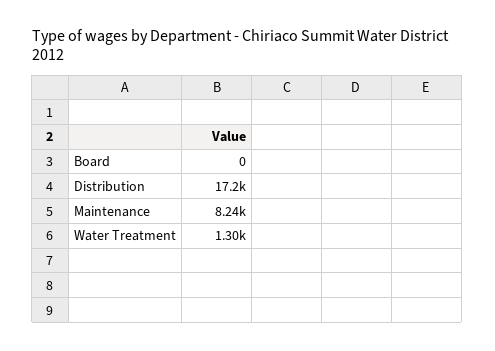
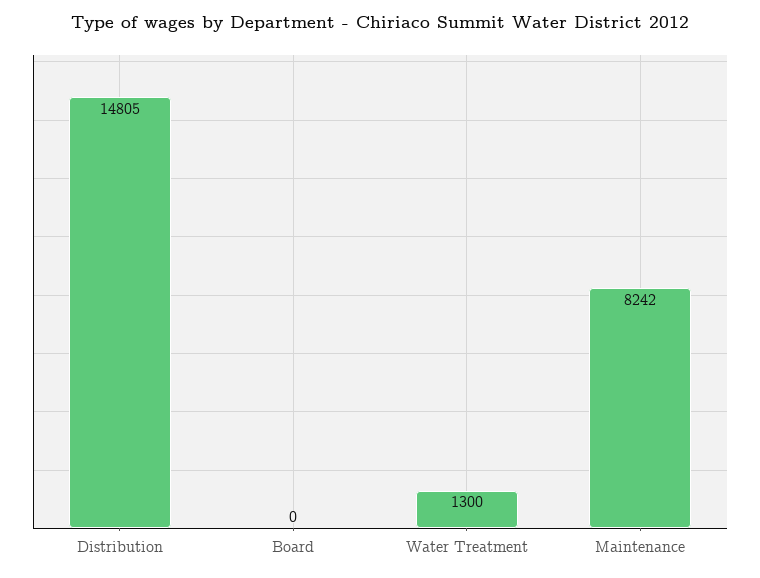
Distribution: 17200 -> 14805

